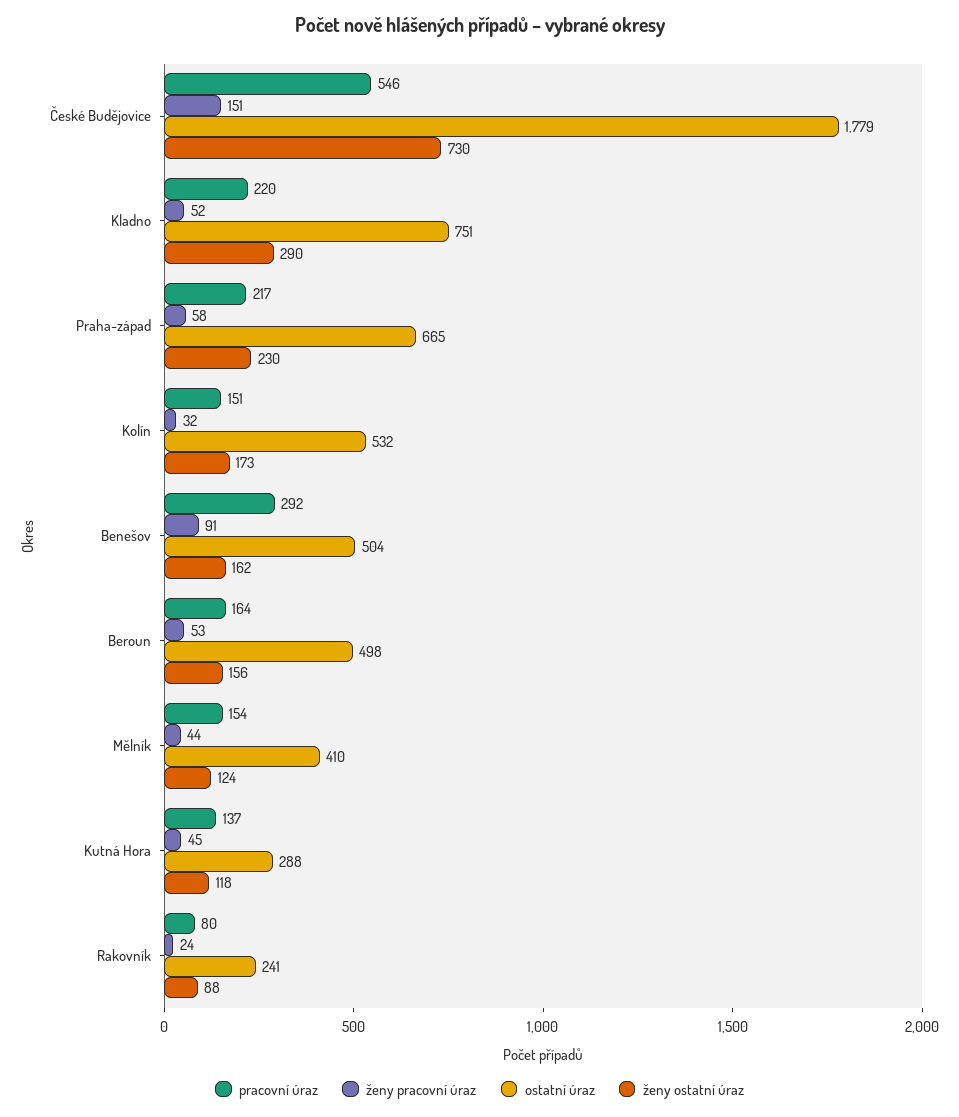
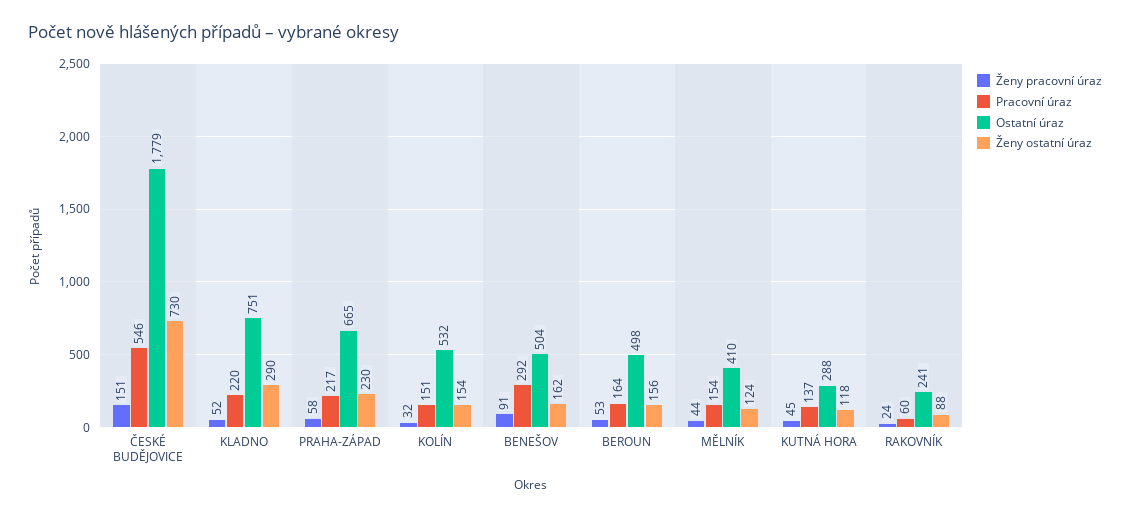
ženy ostatní úraz, Kolín: 173 -> 154
pracovní úraz, Rakovník: 80 -> 60

